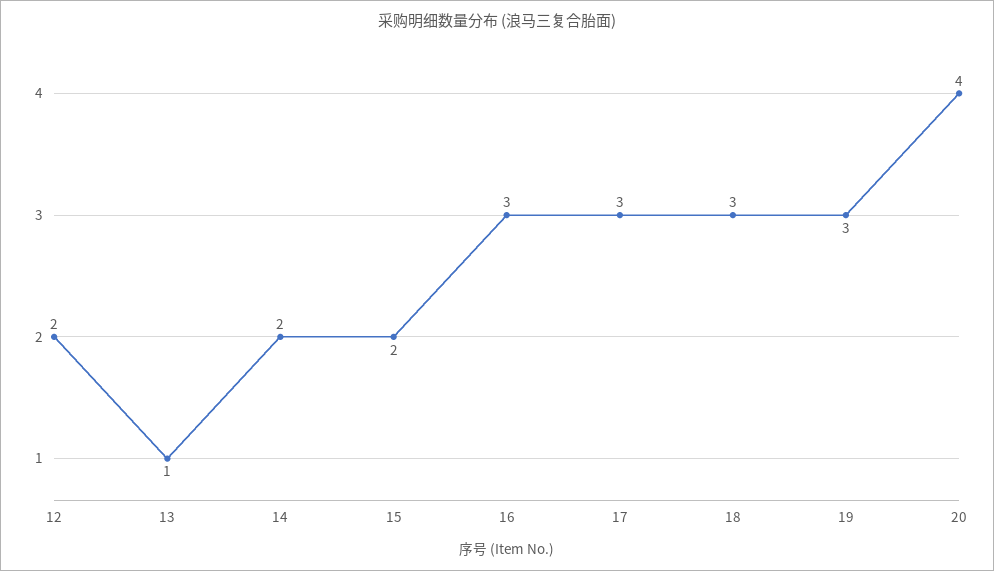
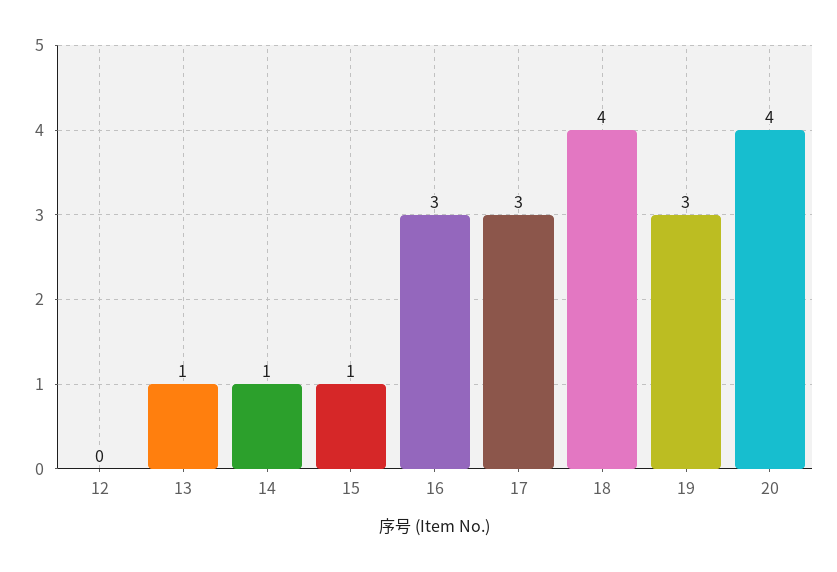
12: 2 -> 0
14: 2 -> 1
15: 2 -> 1
18: 3 -> 4

